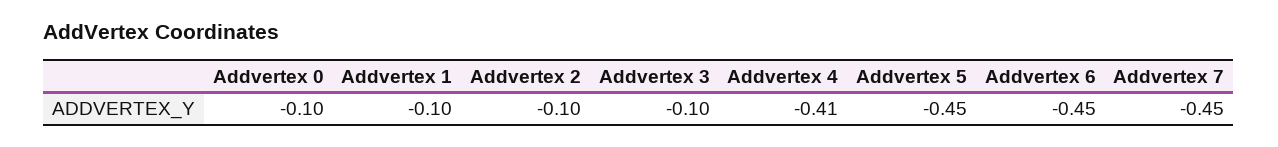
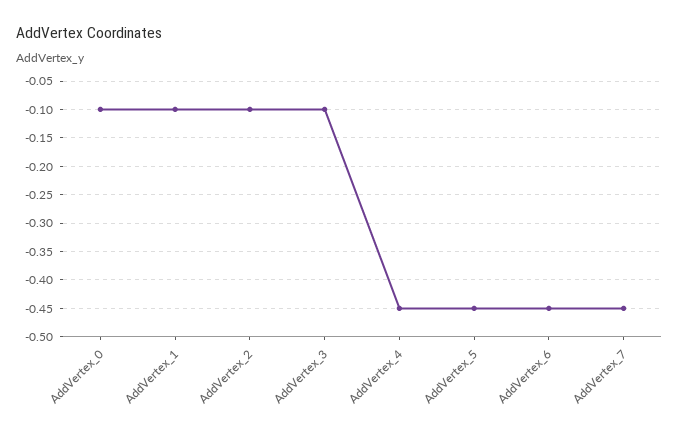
Addvertex 4: -0.41 -> -0.45

